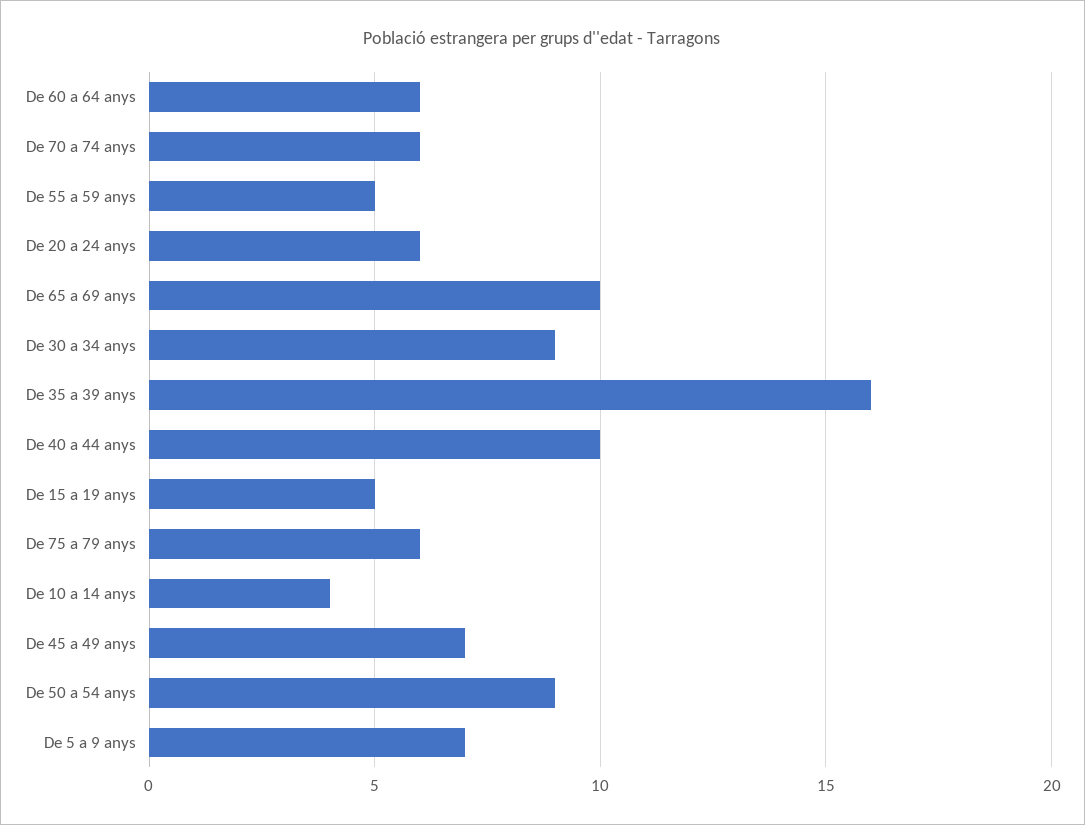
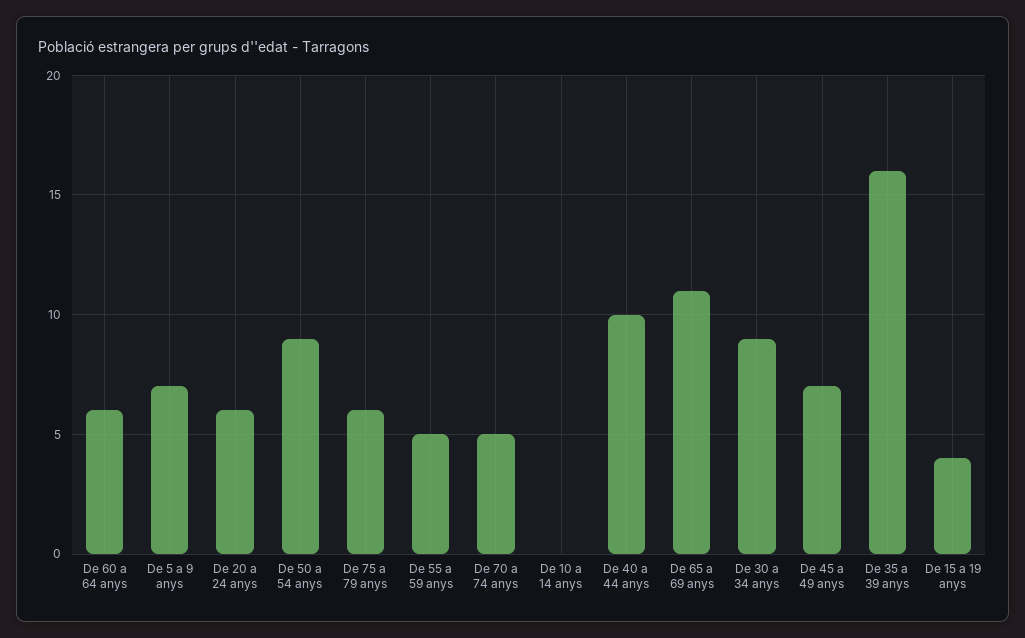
De 70 a 74 anys: 6 -> 5
De 65 a 69 anys: 10 -> 11
De 15 a 19 anys: 5 -> 4
De 10 a 14 anys: 4 -> 0

